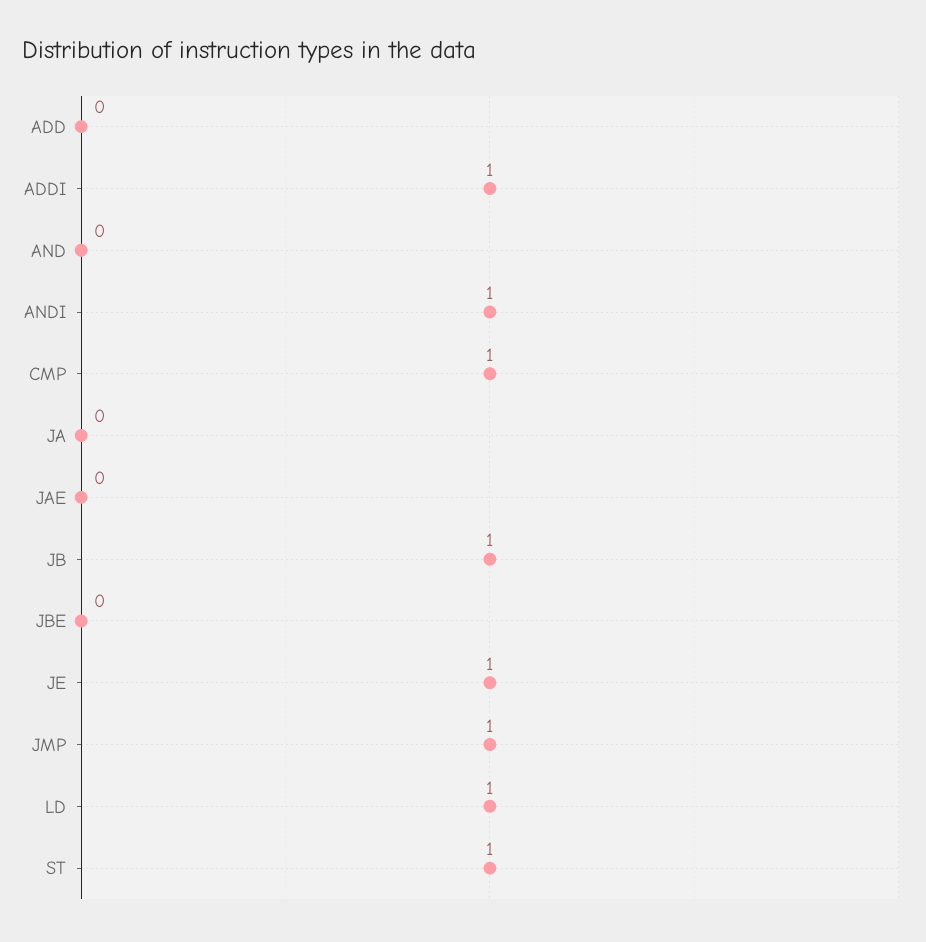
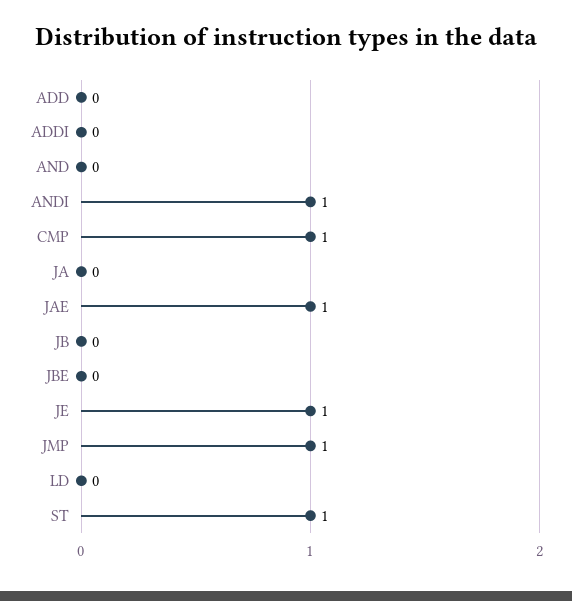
ADDI: 1 -> 0
JAE: 0 -> 1
JB: 1 -> 0
LD: 1 -> 0

